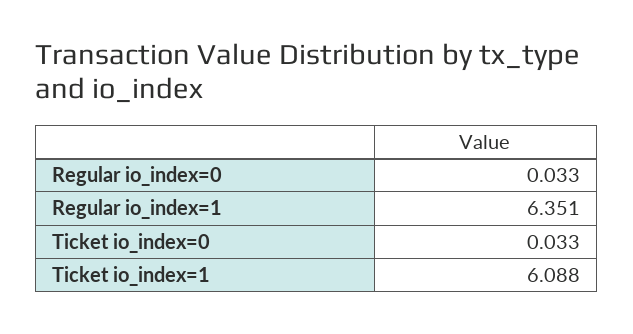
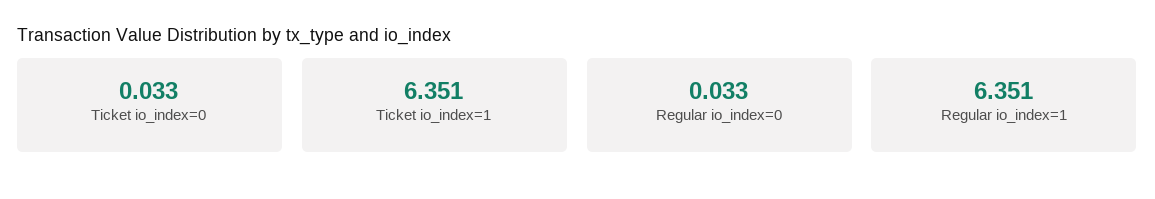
Ticket io_index=1: 6.088 -> 6.351

